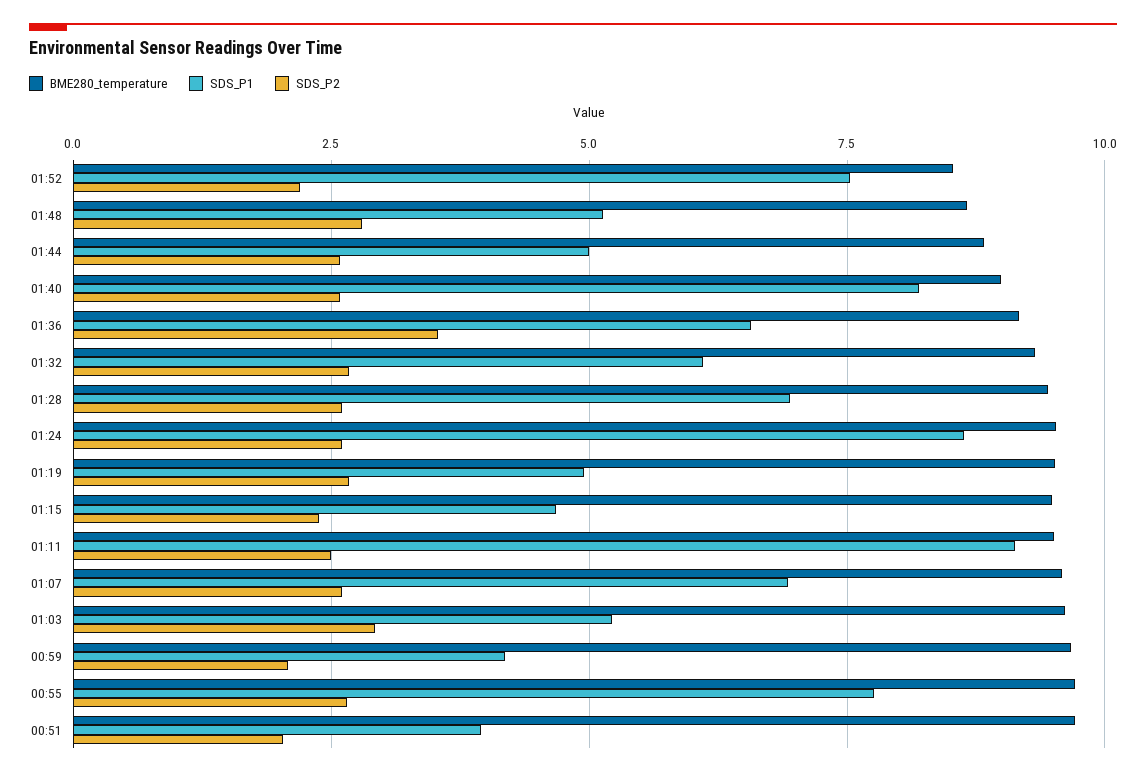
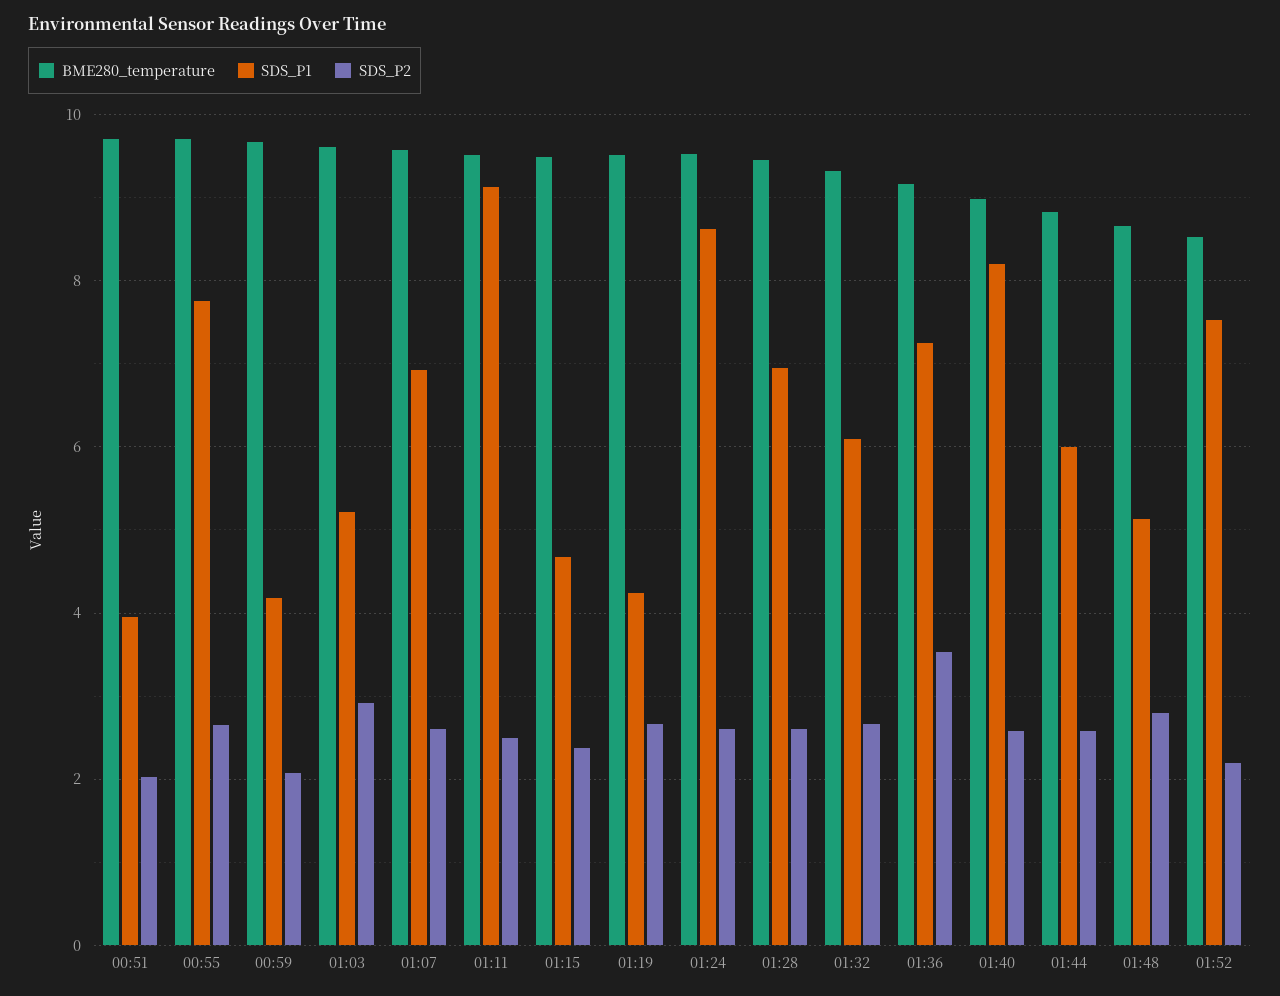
SDS_P1, 01:44: 5 -> 6
SDS_P1, 01:36: 6.5 -> 7.2
SDS_P1, 01:19: 5 -> 4.2

